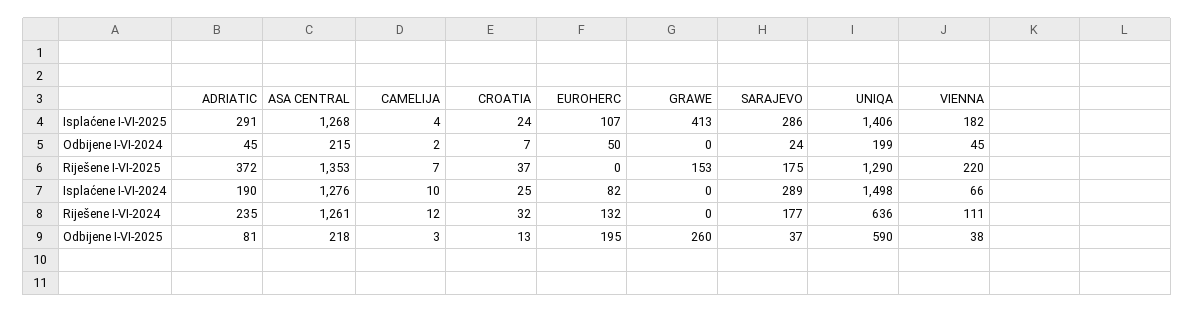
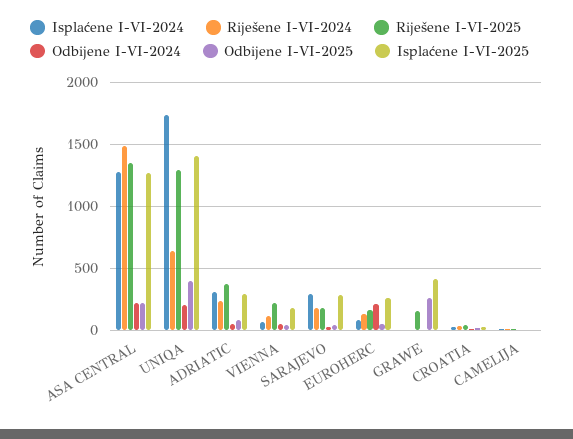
Isplaćene I-VI-2025, EUROHERC: 107 -> 250
Odbijene I-VI-2024, EUROHERC: 50 -> 200
Riješene I-VI-2025, EUROHERC: 0 -> 150
Isplaćene I-VI-2024, ADRIATIC: 190 -> 300
Isplaćene I-VI-2024, UNIQA: 1498 -> 1750
Riješene I-VI-2024, ASA CENTRAL: 1261 -> 1500
Odbijene I-VI-2025, EUROHERC: 195 -> 50
Odbijene I-VI-2025, UNIQA: 590 -> 400

